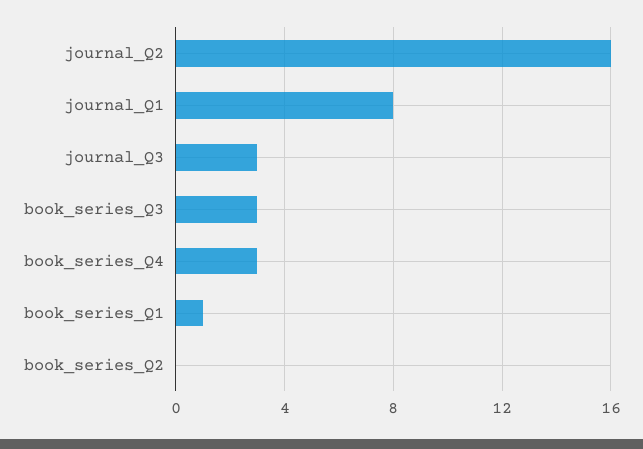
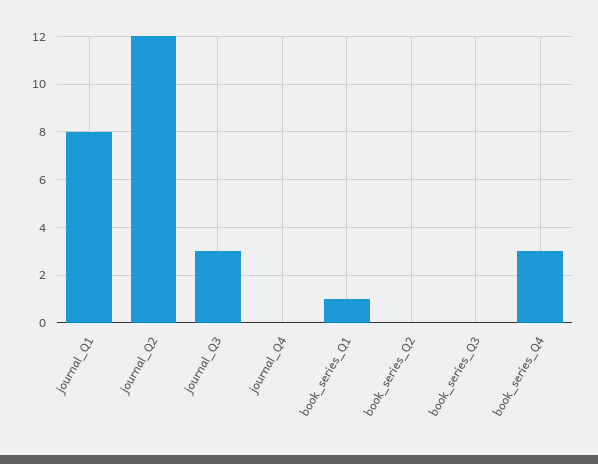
journal_Q2: 16 -> 12
book_series_Q3: 3 -> 0
journal_Q4: none -> 0

